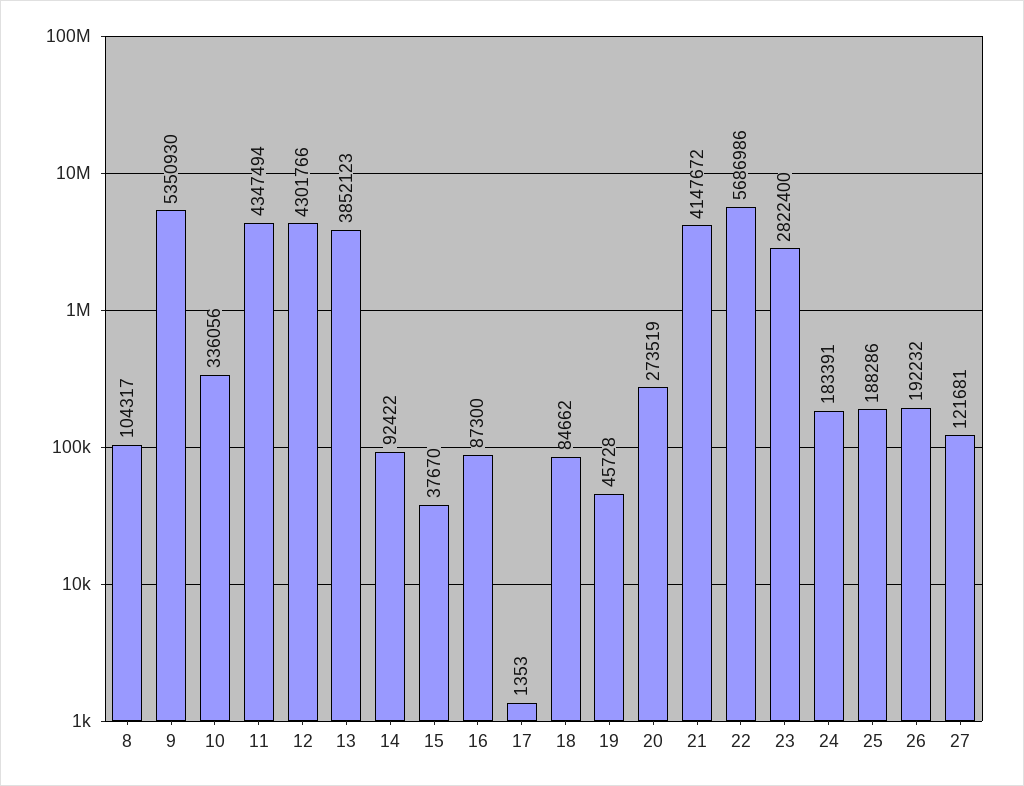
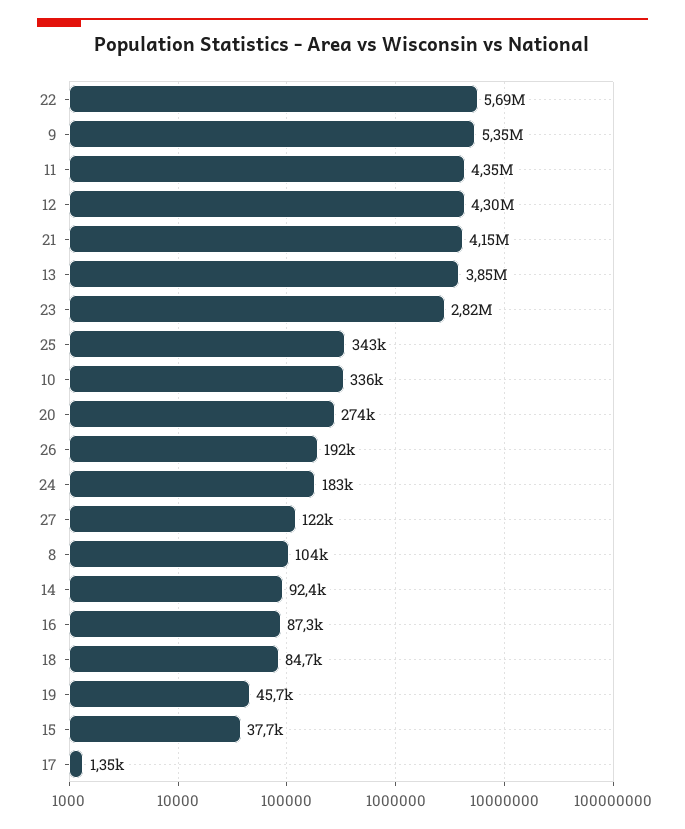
25: 188286 -> 343000

